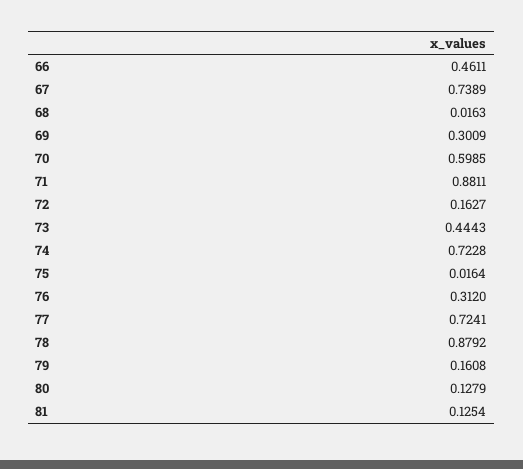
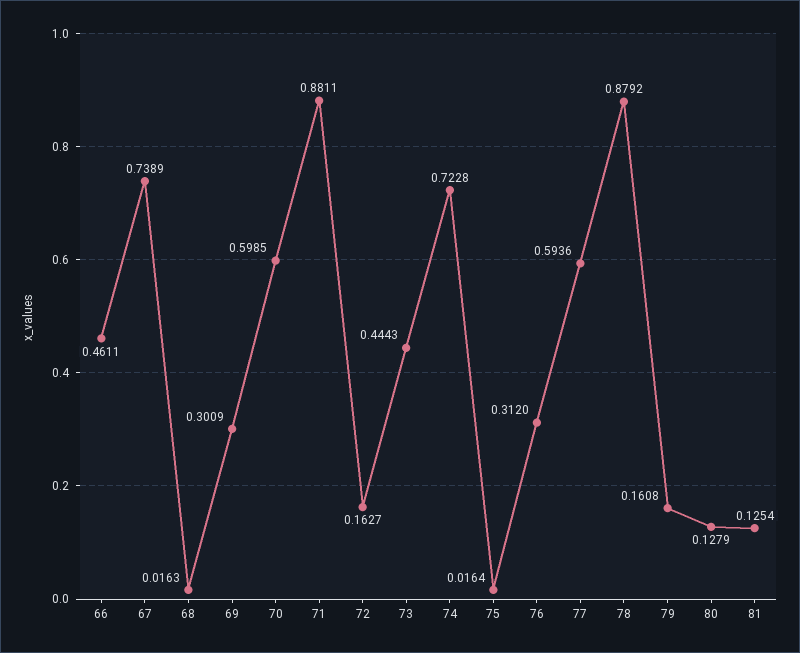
77: 0.7241 -> 0.5936

